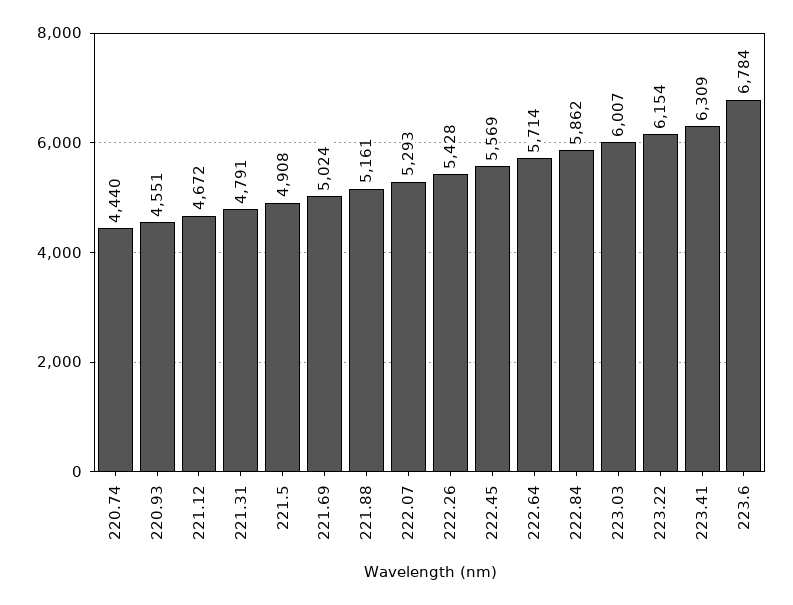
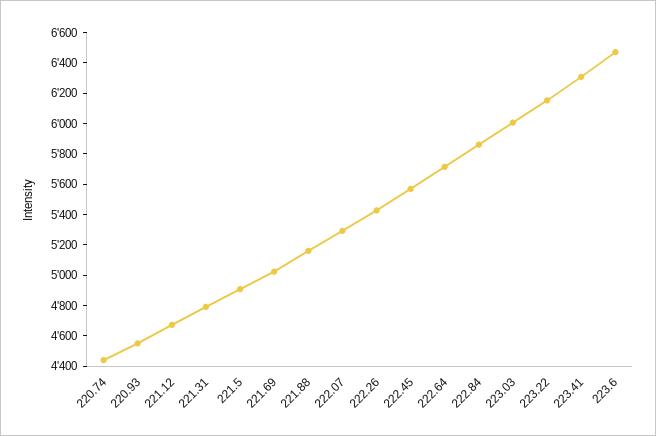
223.6: 6784 -> 6500

